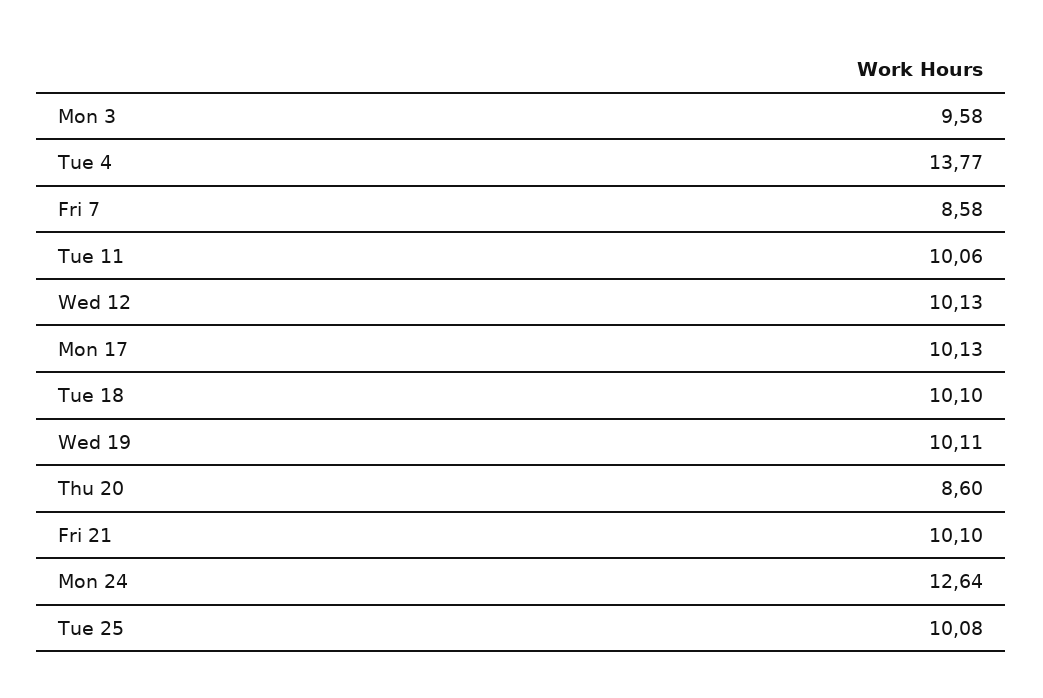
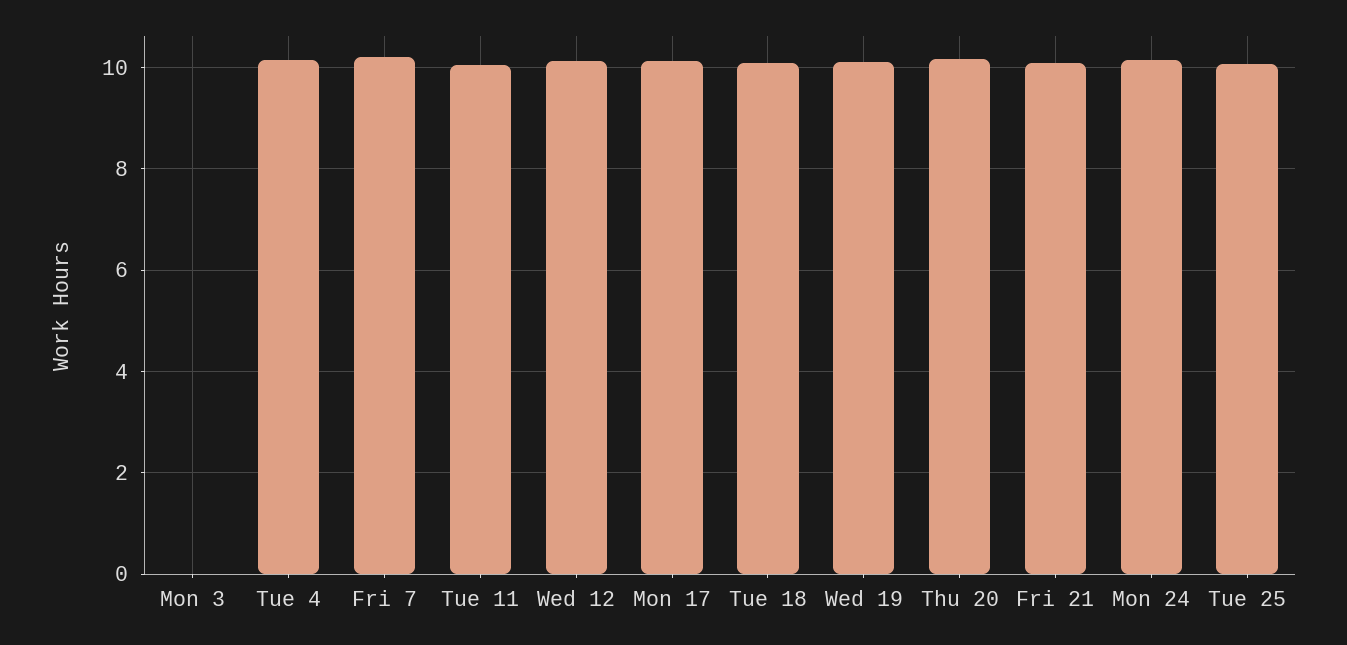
Mon 3: 9.58 -> 0
Tue 4: 13.77 -> 10.2
Fri 7: 8.58 -> 10.2
Thu 20: 8.6 -> 10.2
Mon 24: 12.64 -> 10.2

